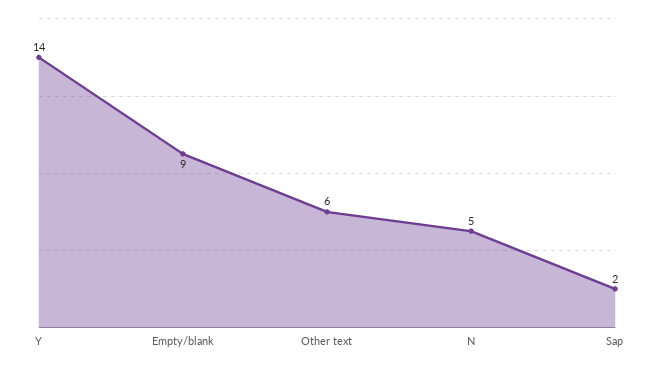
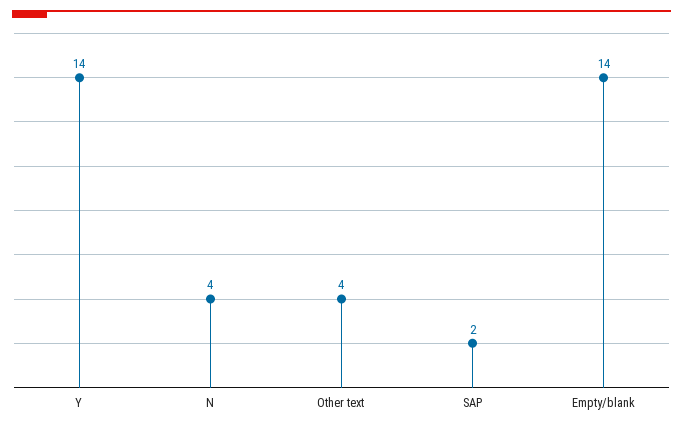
Empty/blank: 9 -> 14
Other text: 6 -> 4
N: 5 -> 4

